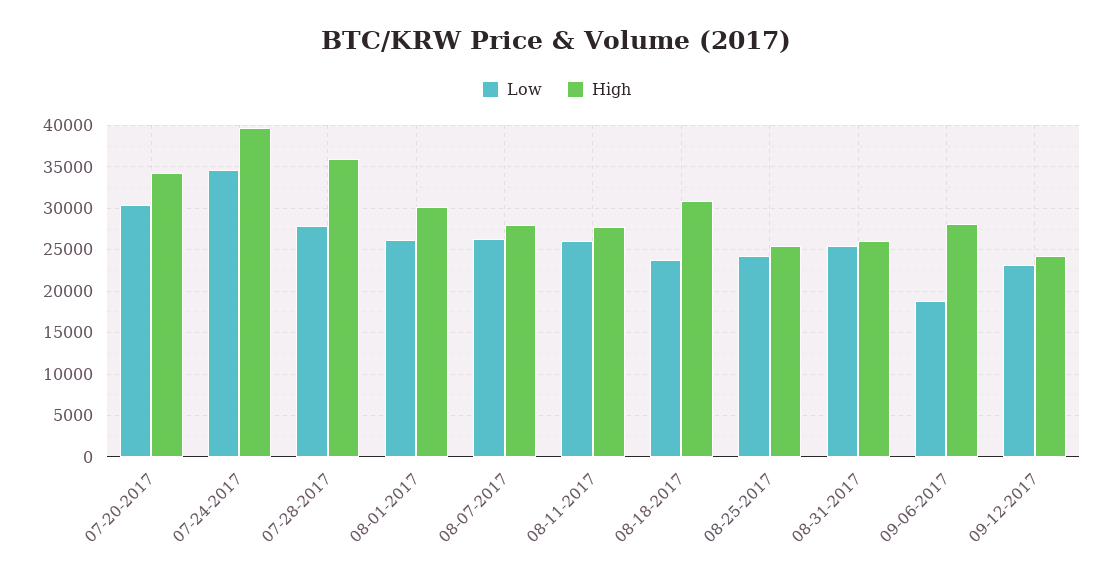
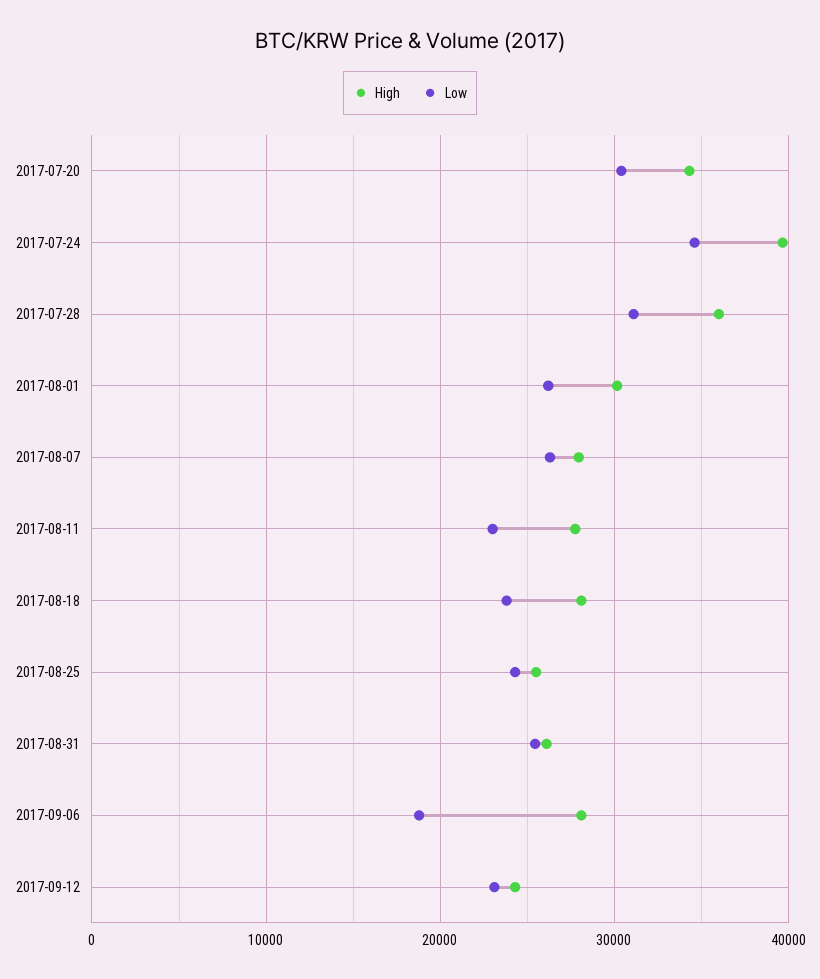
Low, 07-28-2017: 28000 -> 31000
Low, 08-11-2017: 26000 -> 23000
High, 08-18-2017: 31000 -> 28000

